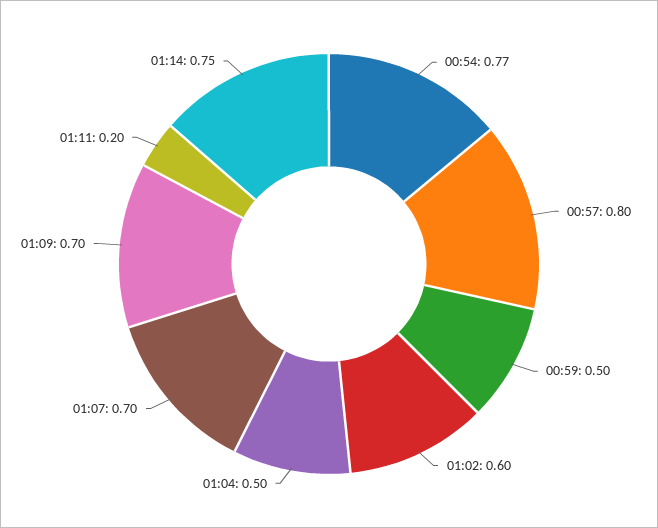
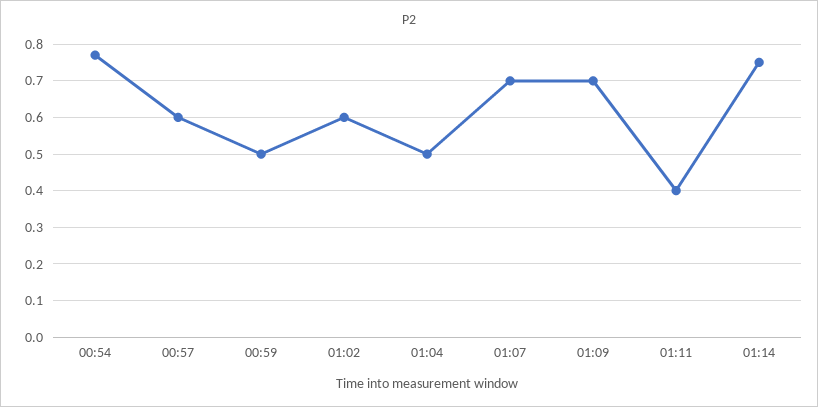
00:57: 0.8 -> 0.6
01:11: 0.2 -> 0.4

